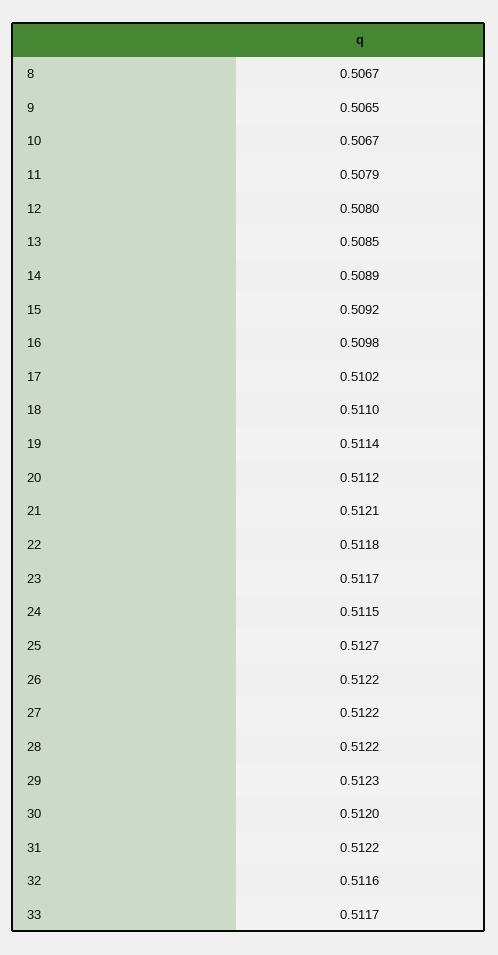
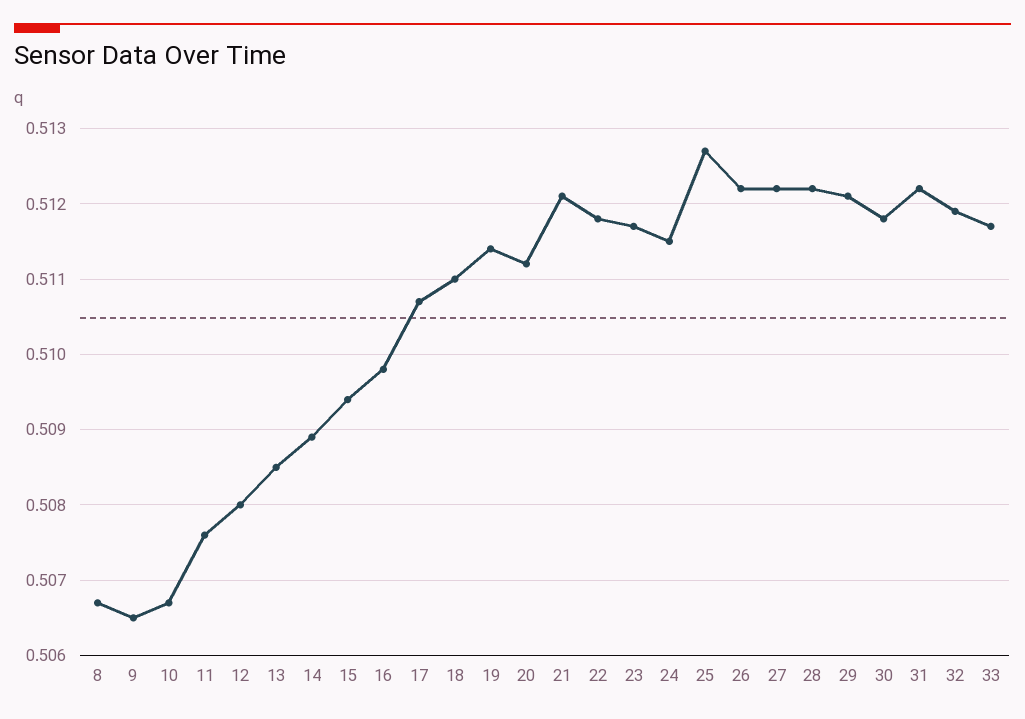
11: 0.5079 -> 0.5076
15: 0.5092 -> 0.5094
17: 0.5102 -> 0.5107
29: 0.5123 -> 0.5121
30: 0.512 -> 0.5118
32: 0.5116 -> 0.5119

